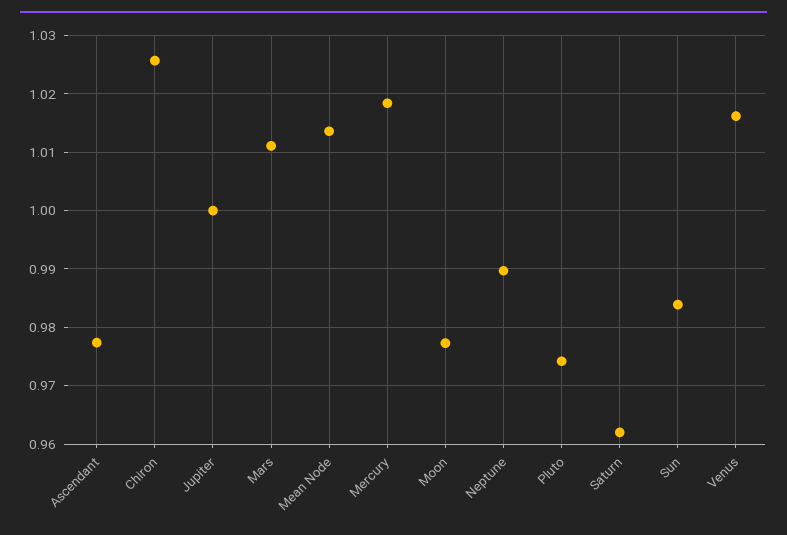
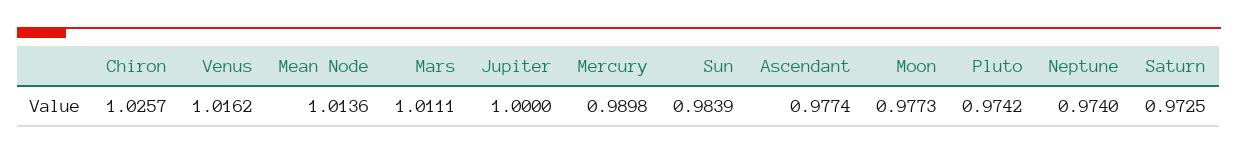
Mercury: 1.018 -> 0.9898
Neptune: 0.99 -> 0.974
Saturn: 0.962 -> 0.9725

